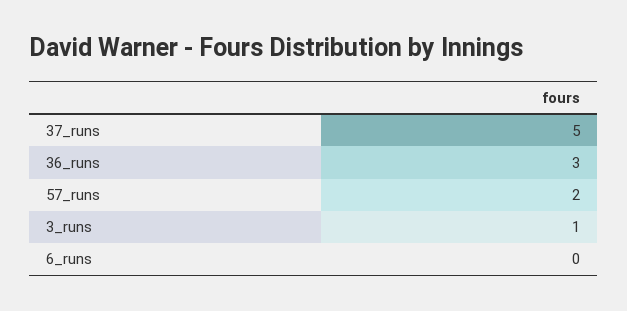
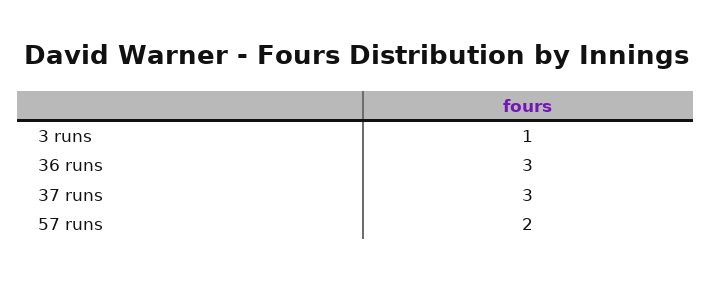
37_runs: 5 -> 3
6_runs: 0 -> none

